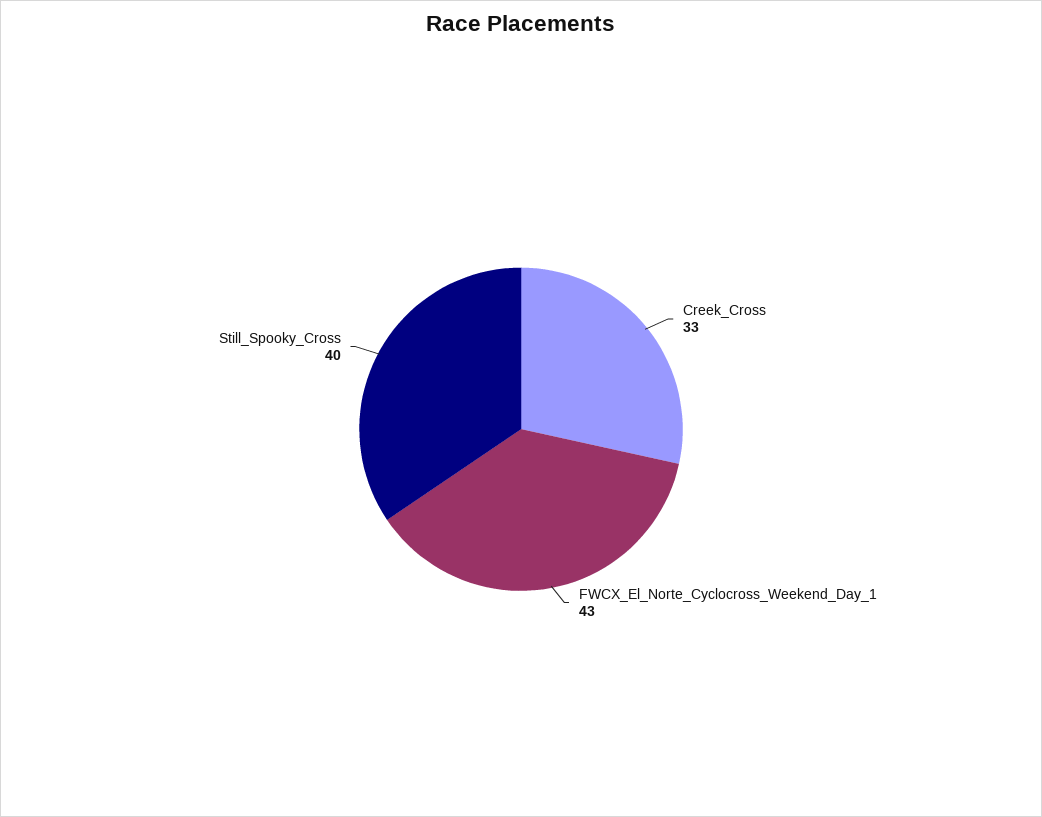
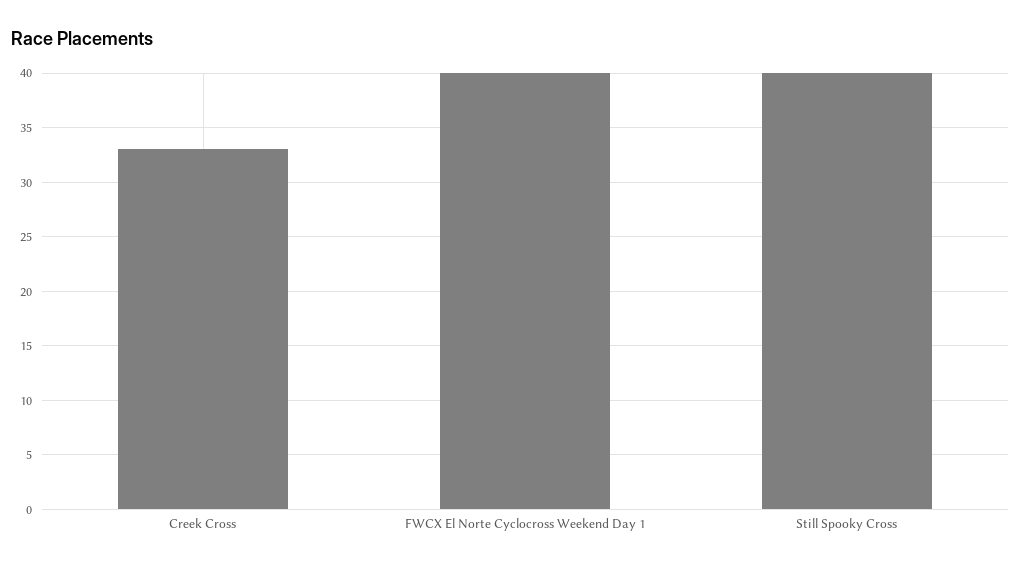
FWCX_El_Norte_Cyclocross_Weekend_Day_1: 43 -> 40

